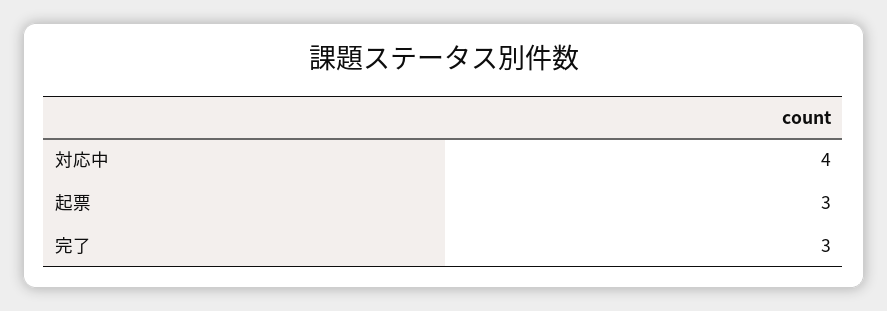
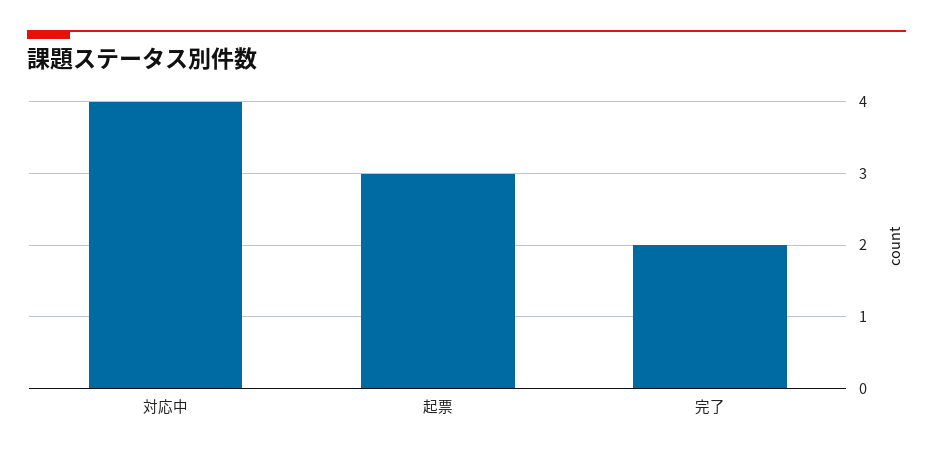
完了: 3 -> 2

